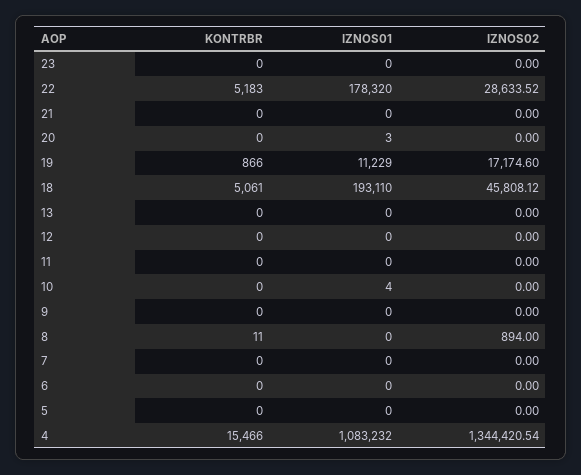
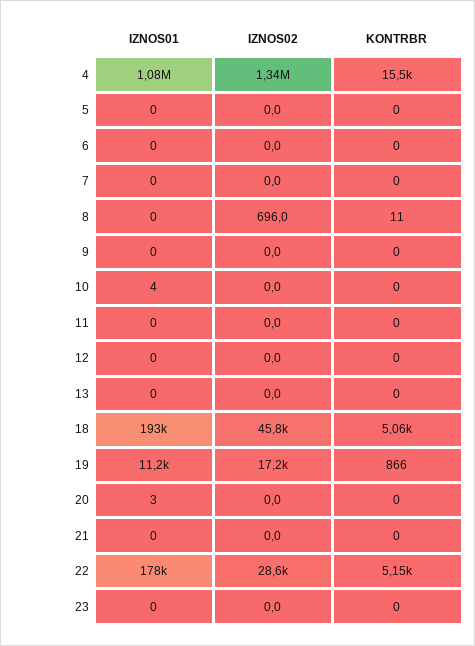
KONTRBR, 22: 5183 -> 5150
IZNOS02, 8: 894 -> 696

